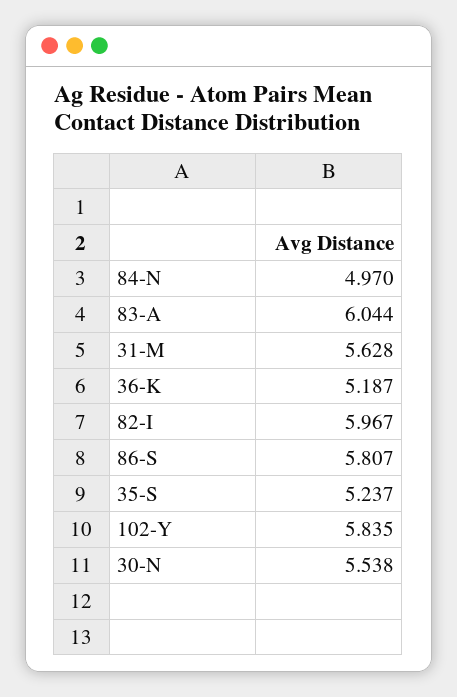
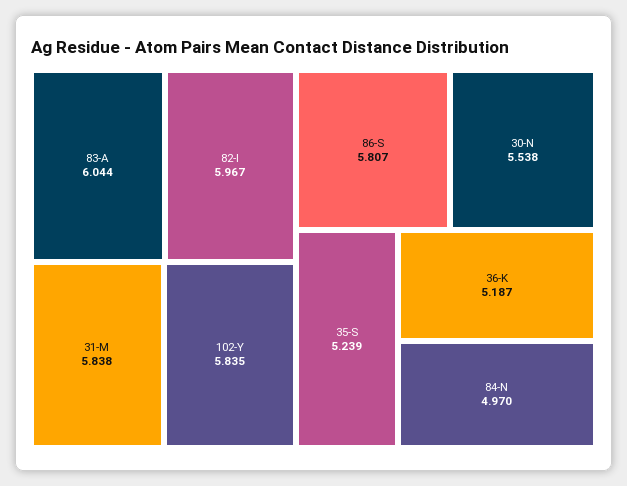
31-M: 5.628 -> 5.838
35-S: 5.237 -> 5.239

